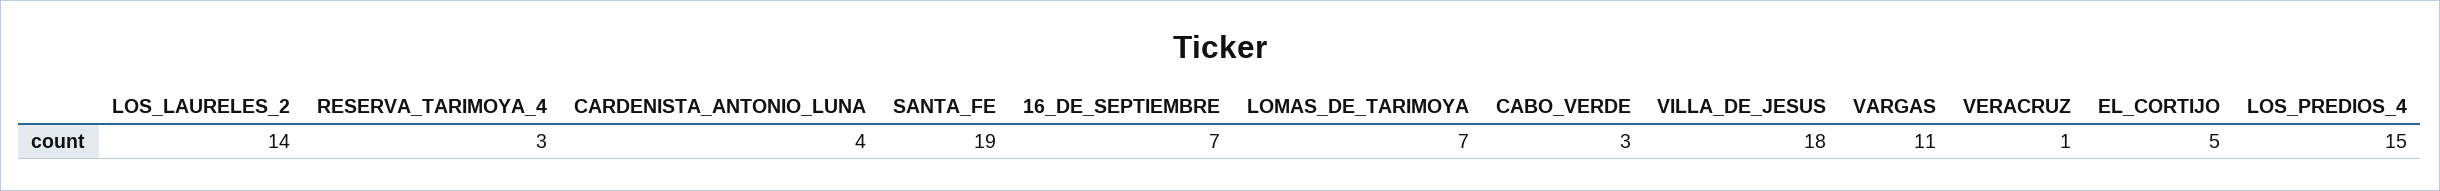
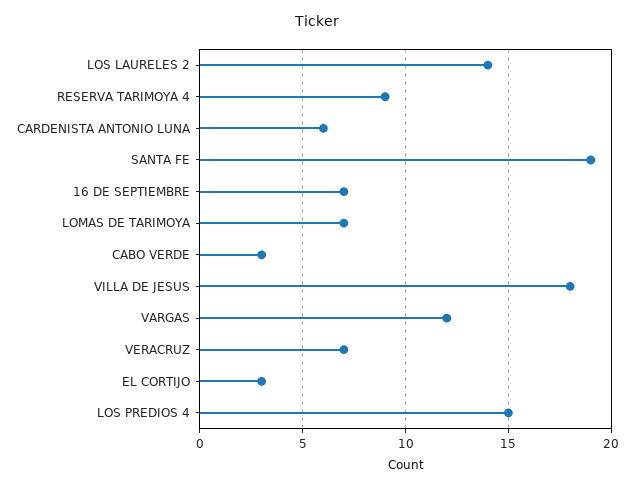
RESERVA_TARIMOYA_4: 3 -> 9
CARDENISTA_ANTONIO_LUNA: 4 -> 6
VARGAS: 11 -> 12
VERACRUZ: 1 -> 7
EL_CORTIJO: 5 -> 3

